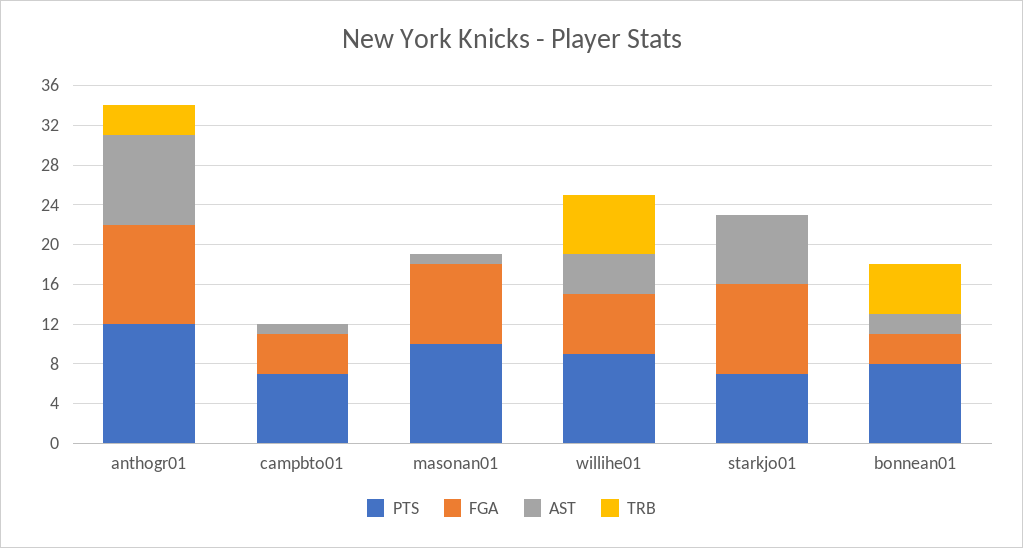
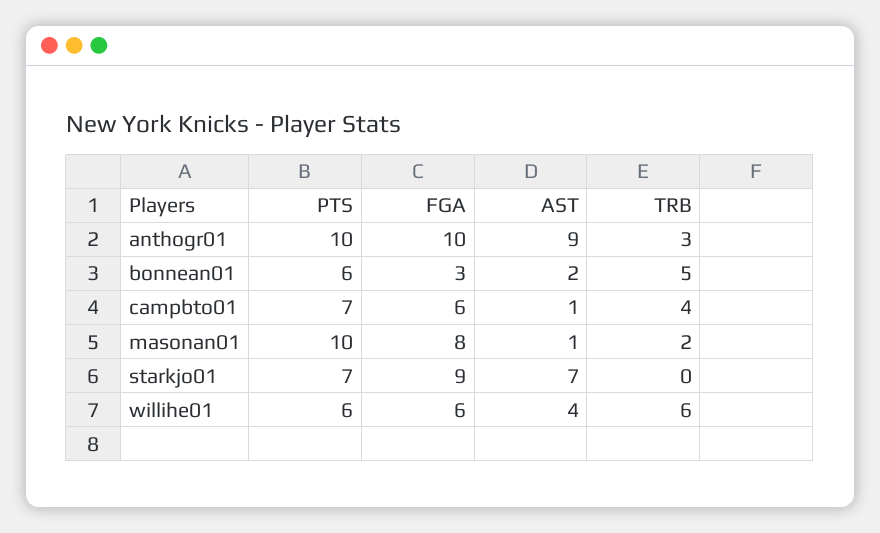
PTS, anthogr01: 12 -> 10
FGA, campbto01: 4 -> 6
TRB, campbto01: 0 -> 4
TRB, masonan01: 0 -> 2
PTS, willihe01: 9 -> 6
PTS, bonnean01: 8 -> 6

